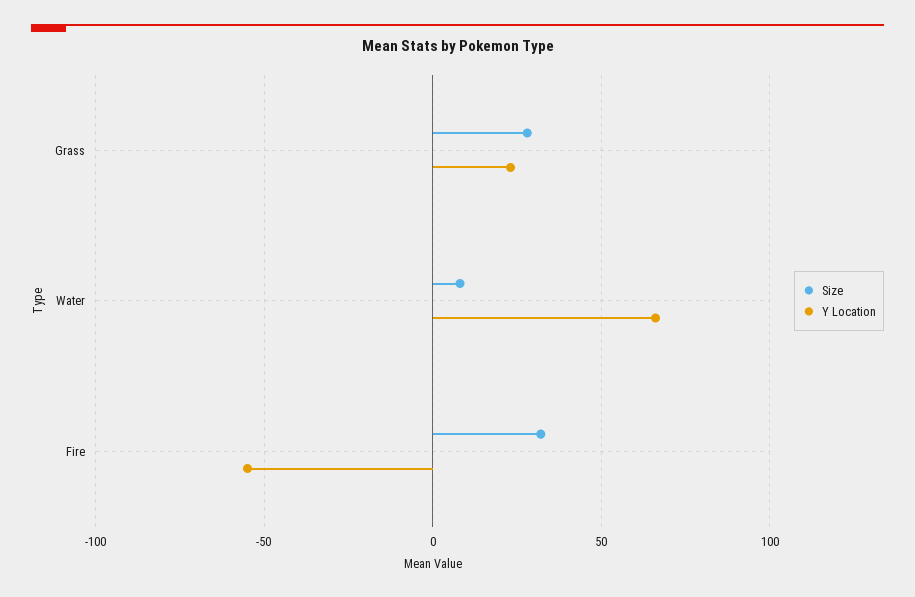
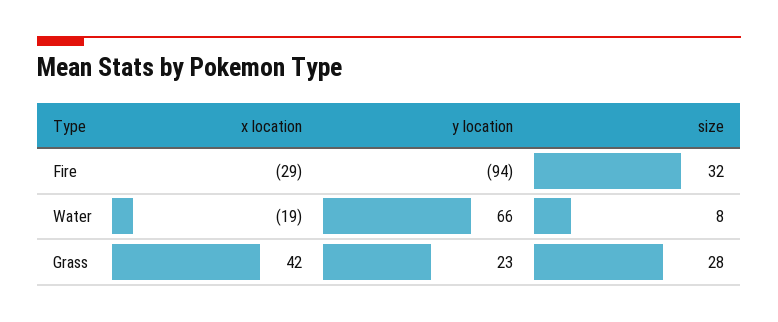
Y Location, Fire: -55 -> -94
x location, Fire: none -> -29
x location, Water: none -> -19
x location, Grass: none -> 42

